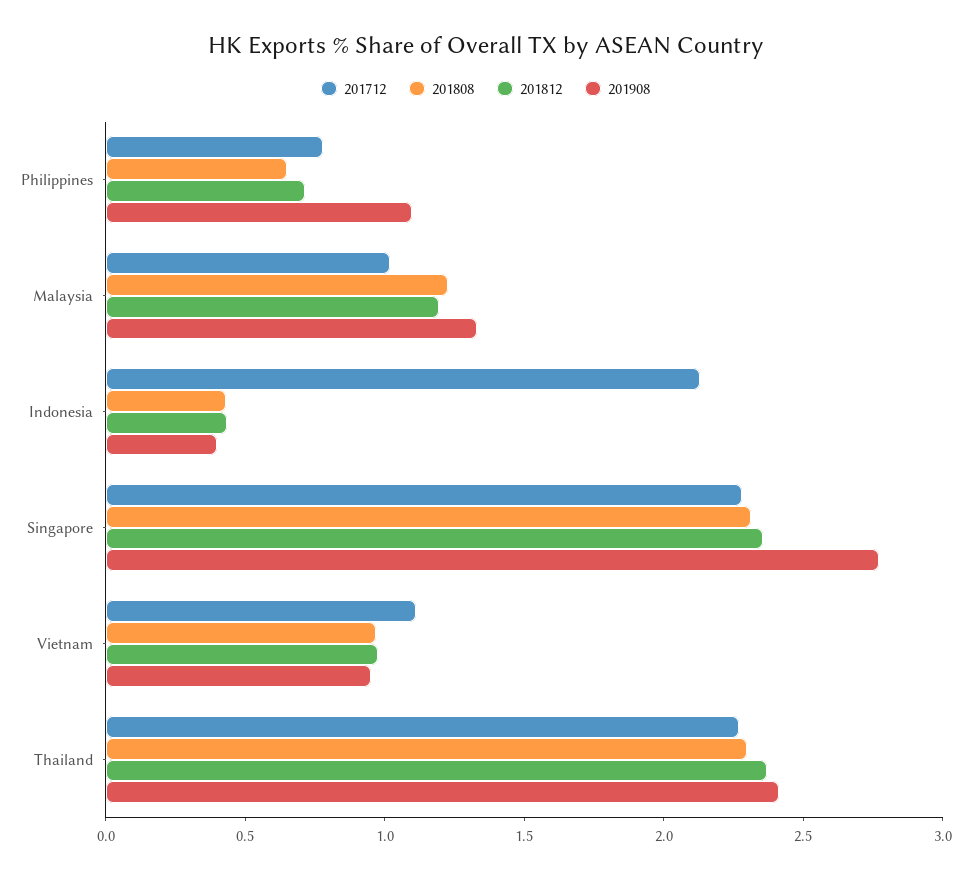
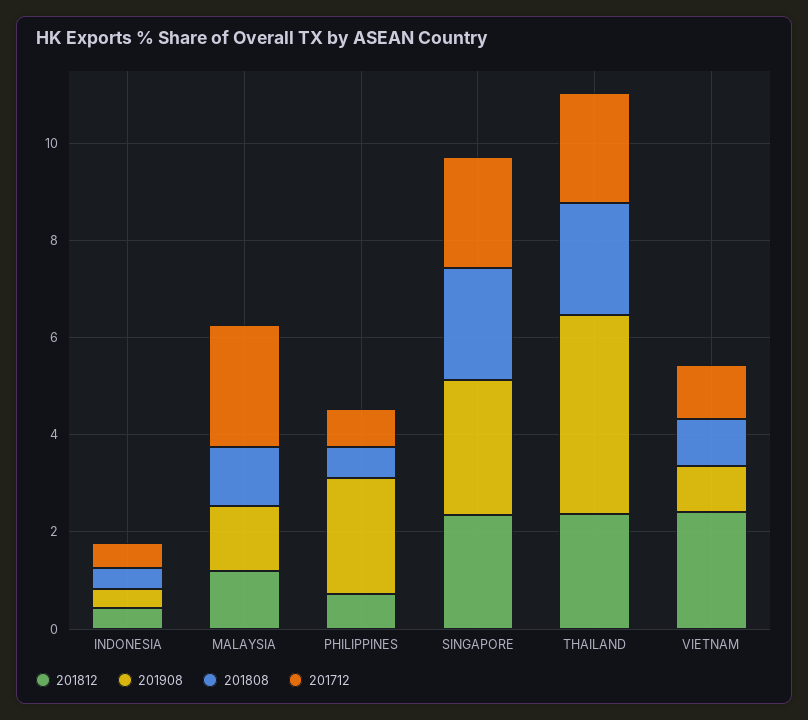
201908, Philippines: 1.1 -> 2.5
201712, Malaysia: 1 -> 2.5
201712, Indonesia: 2.1 -> 0.5
201812, Vietnam: 1 -> 2.5
201908, Thailand: 2.4 -> 4

